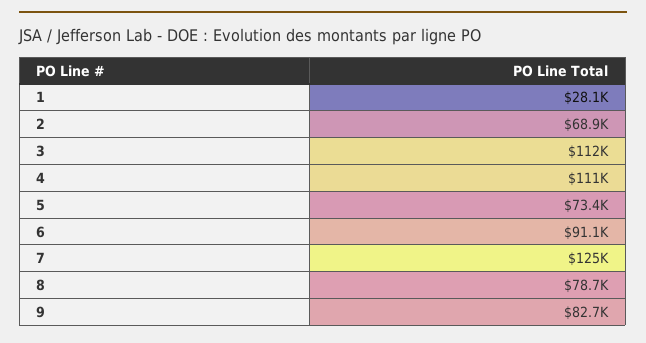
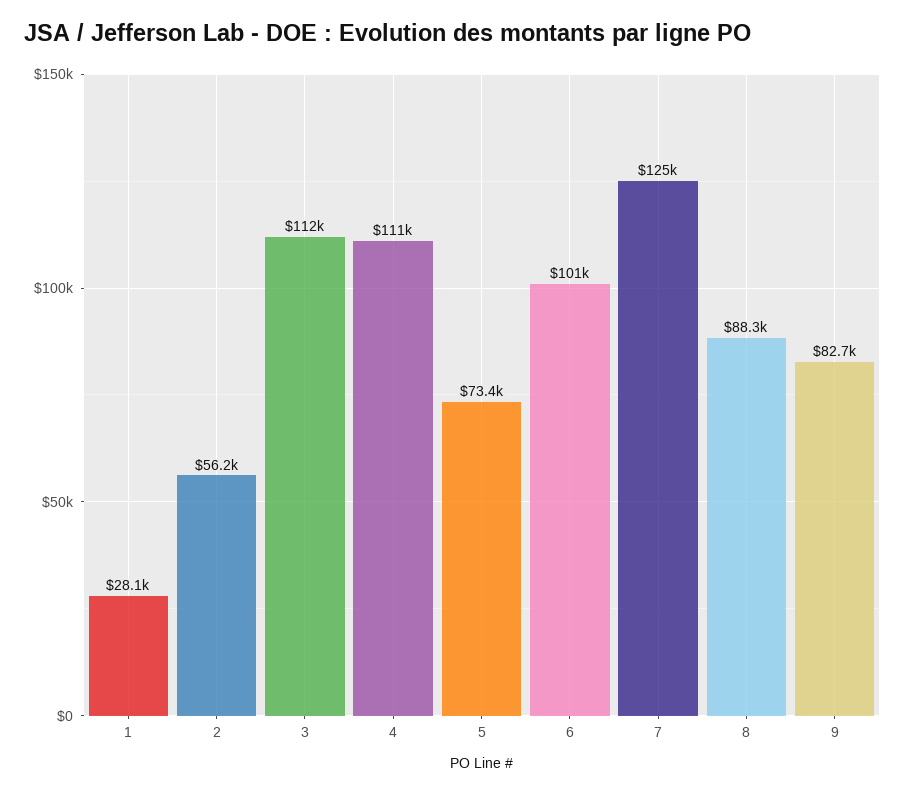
2: 68900 -> 56200
6: 91100 -> 101000
8: 78700 -> 88300

